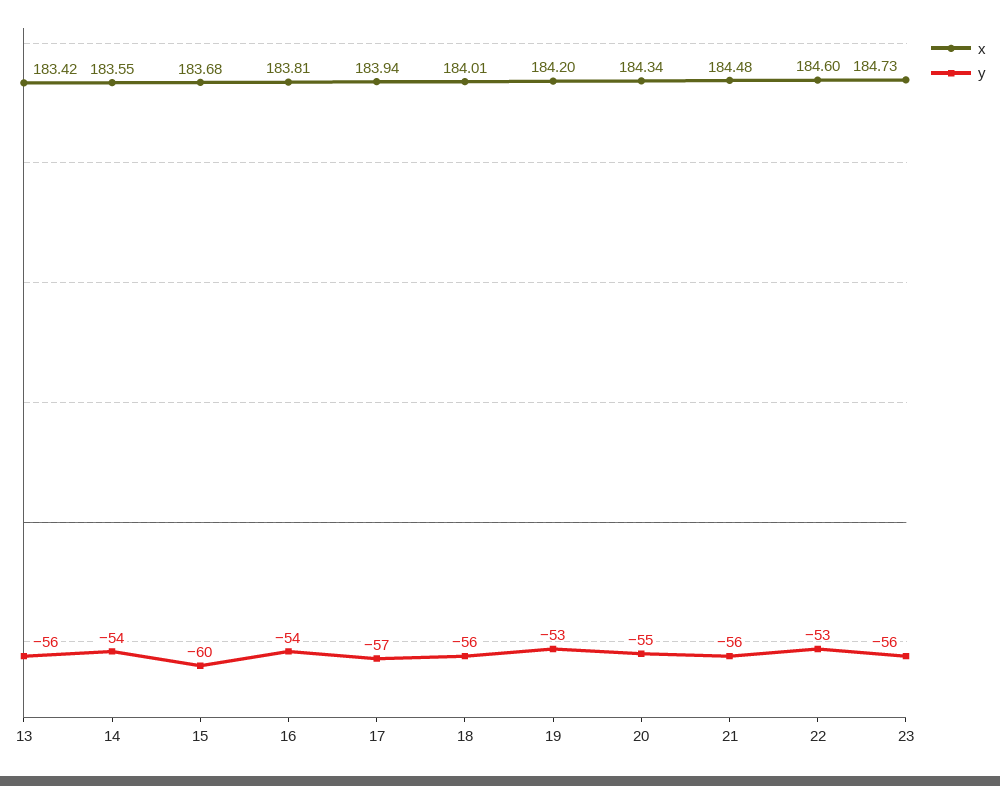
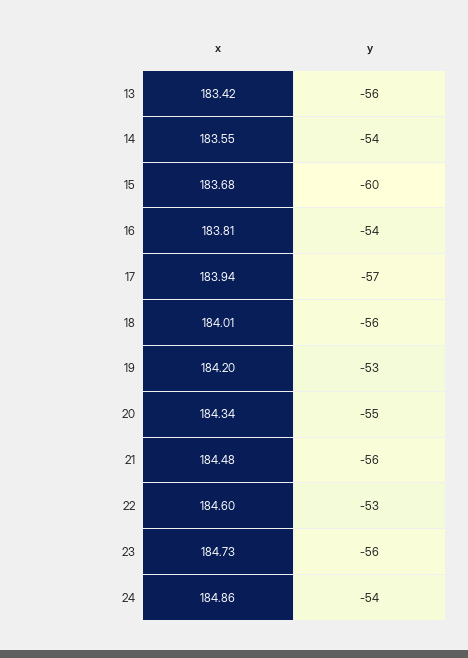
x, 24: none -> 184.86
y, 24: none -> -54

